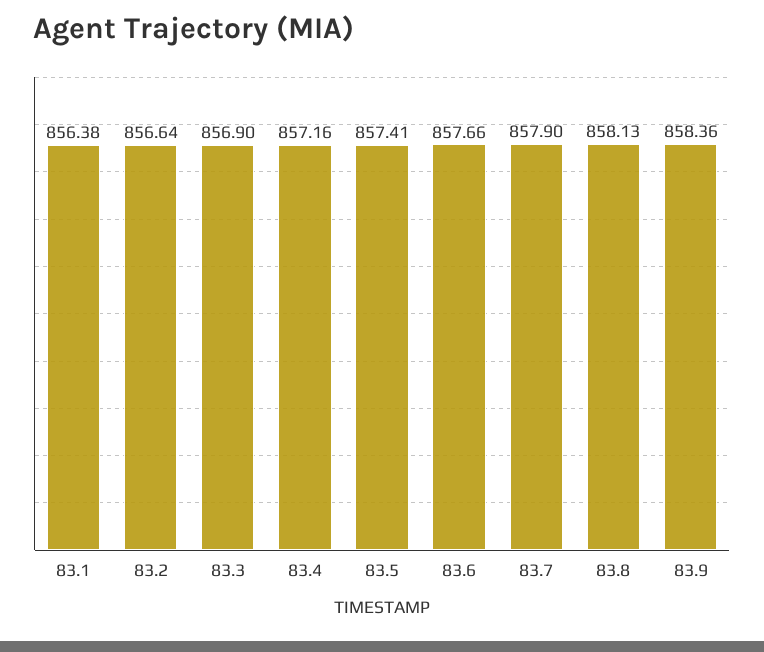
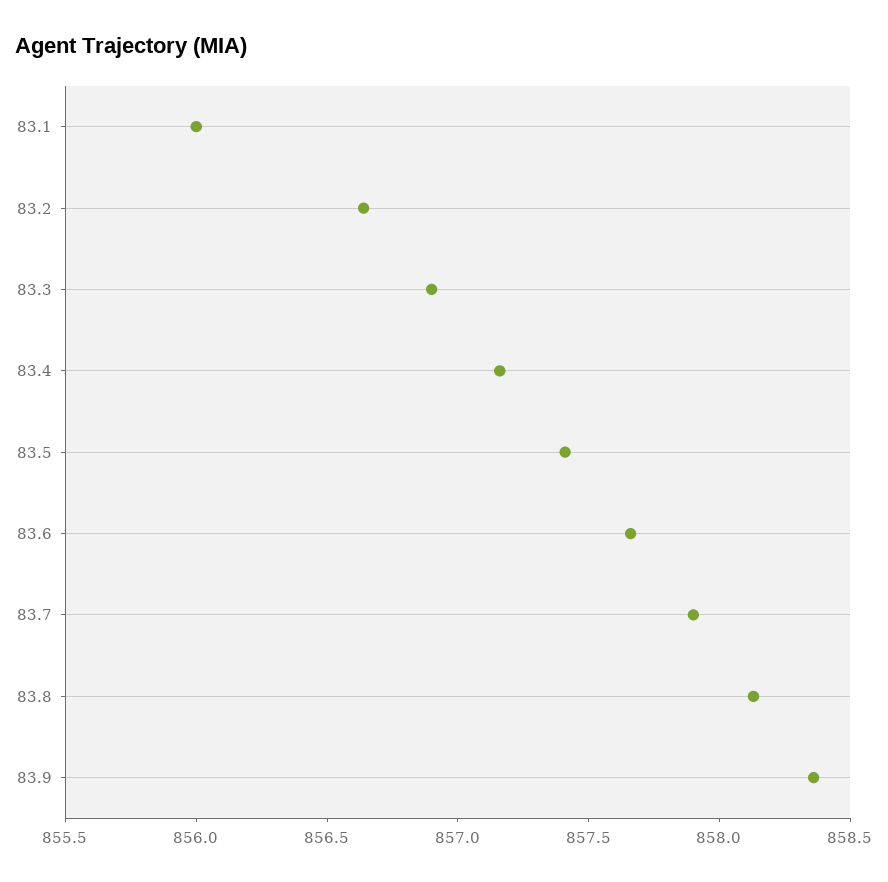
83.1: 856.38 -> 856

